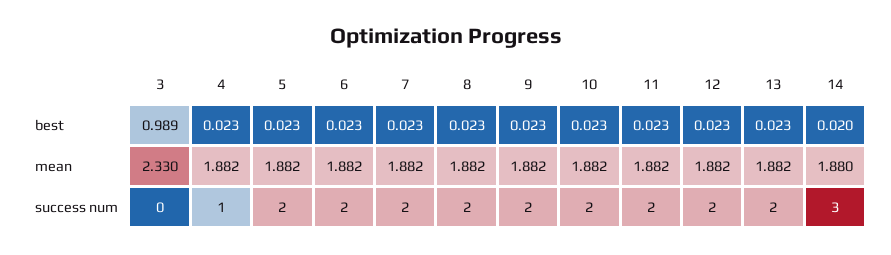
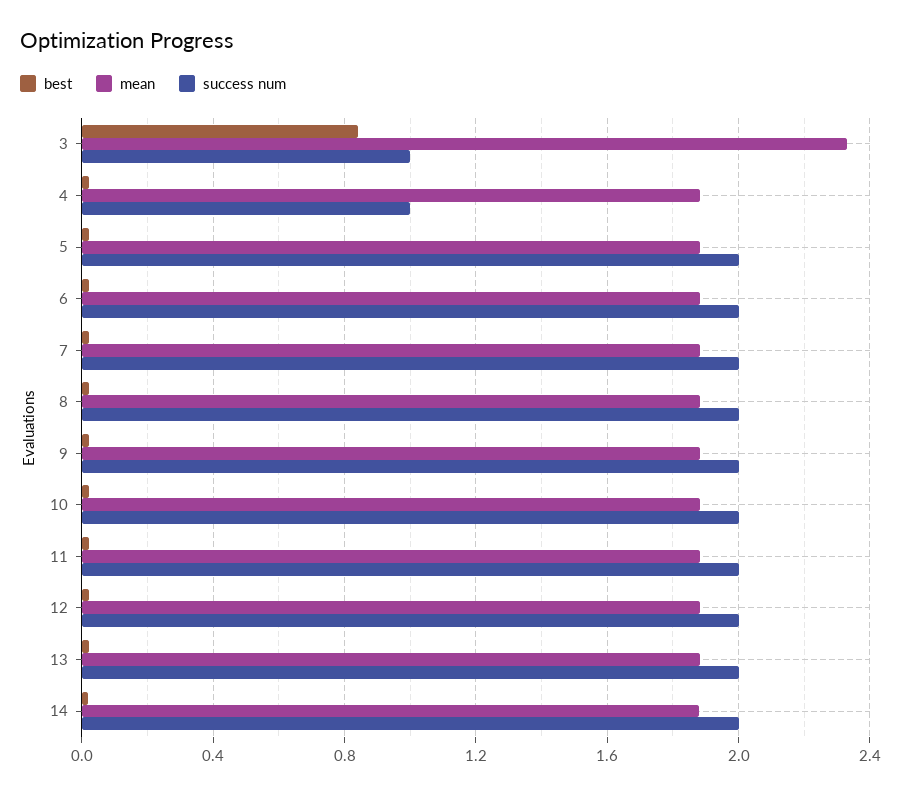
best, 3: 0.989 -> 0.85
success num, 3: 0 -> 1
success num, 14: 3 -> 2

